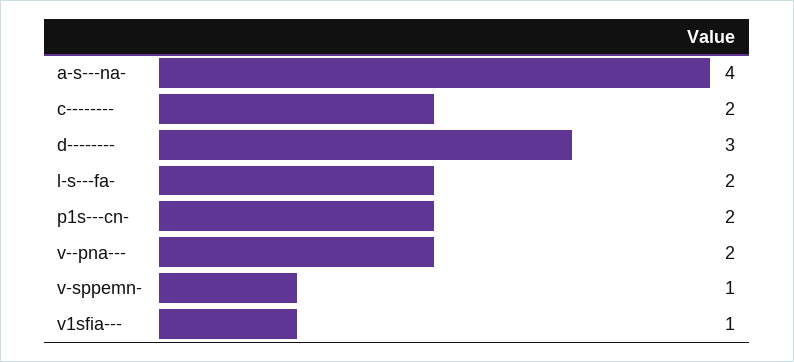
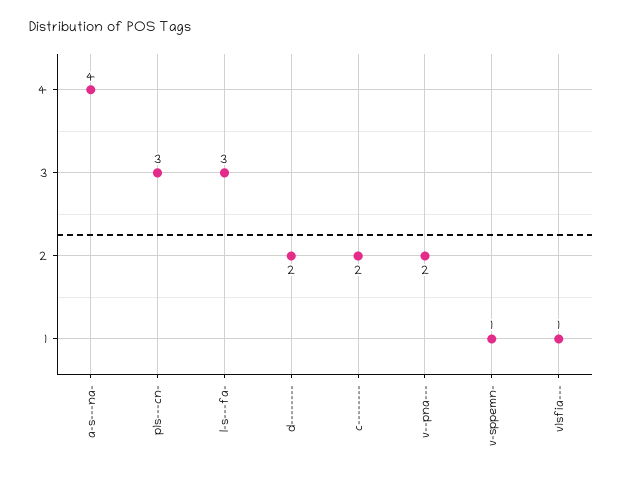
d--------: 3 -> 2
l-s---fa-: 2 -> 3
p1s---cn-: 2 -> 3

